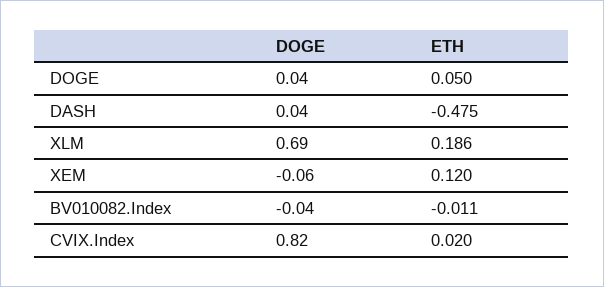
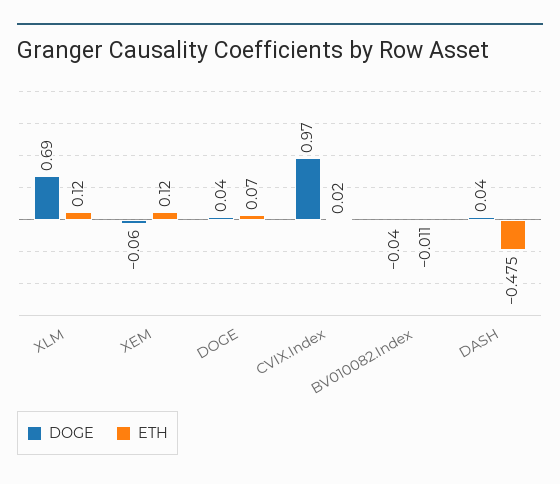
ETH, DOGE: 0.05 -> 0.07
ETH, XLM: 0.186 -> 0.12
DOGE, CVIX.Index: 0.82 -> 0.97

